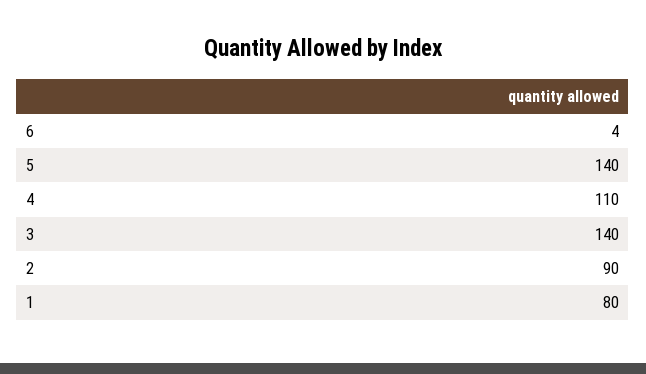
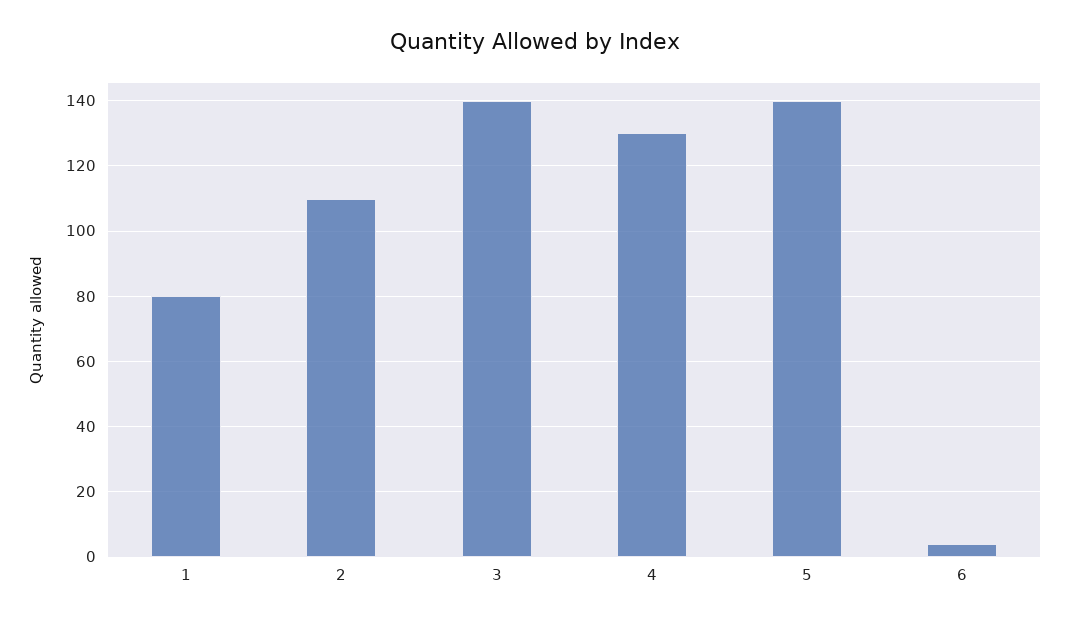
4: 110 -> 130
2: 90 -> 110

